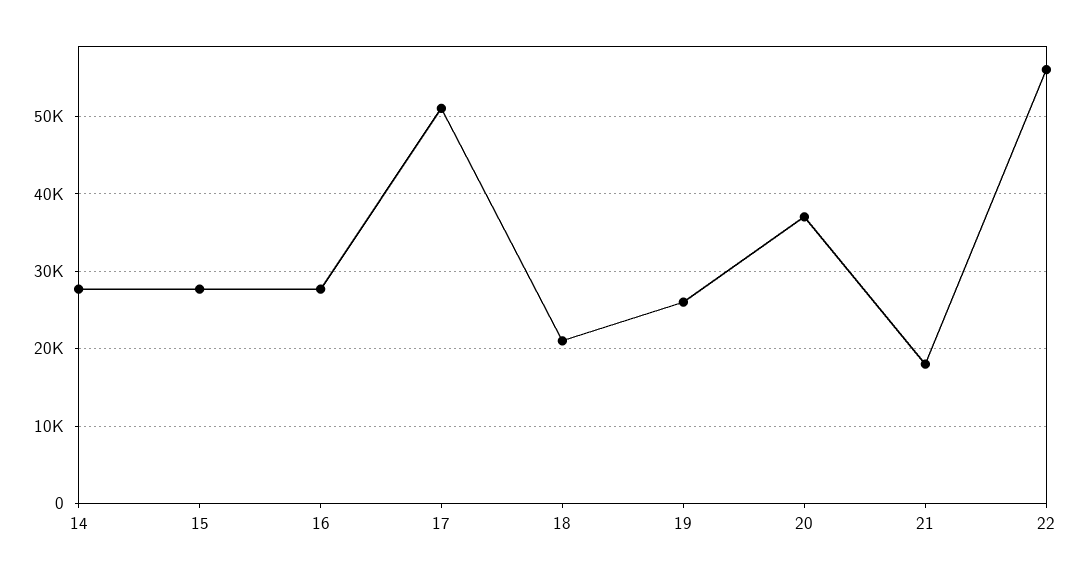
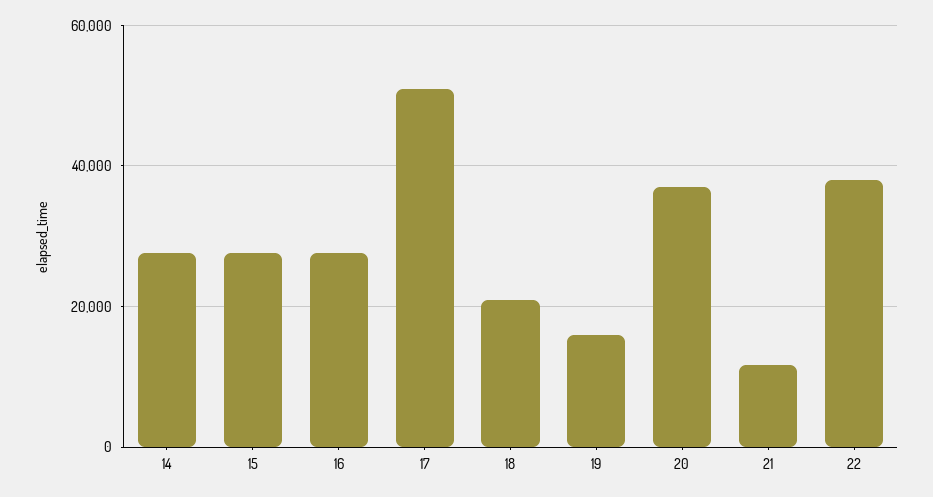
19: 26000 -> 16000
21: 18000 -> 12000
22: 56000 -> 38000

